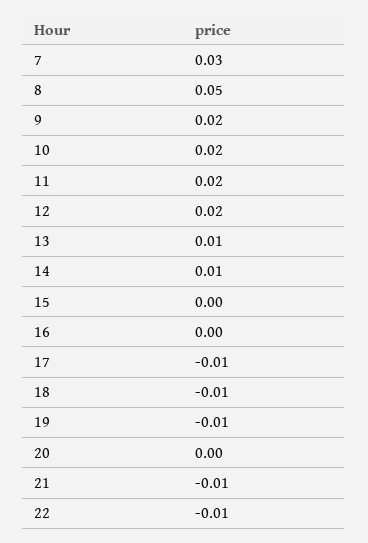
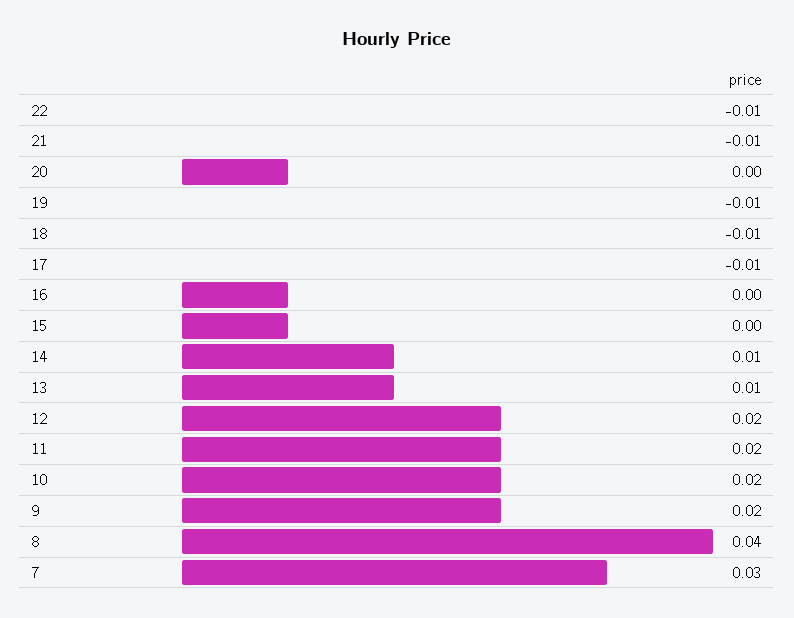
8: 0.05 -> 0.04

